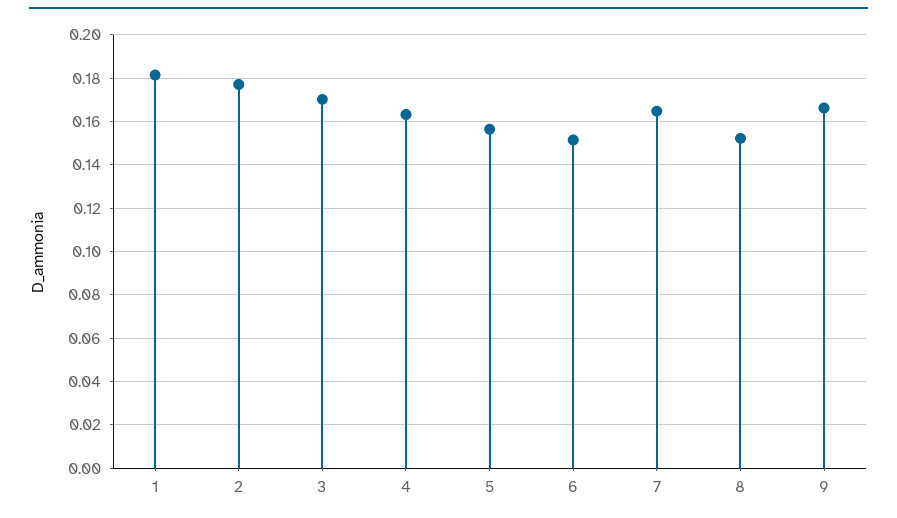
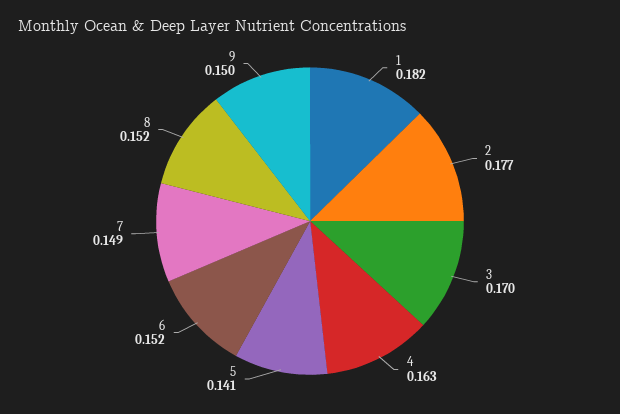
5: 0.155 -> 0.141
7: 0.165 -> 0.149
9: 0.165 -> 0.15

